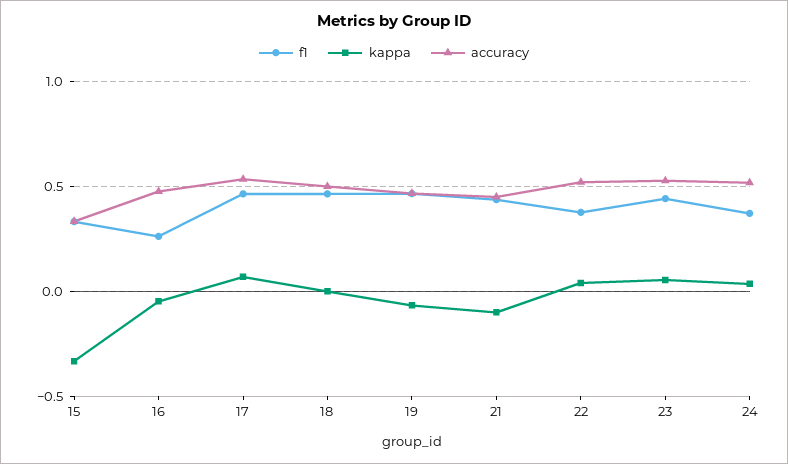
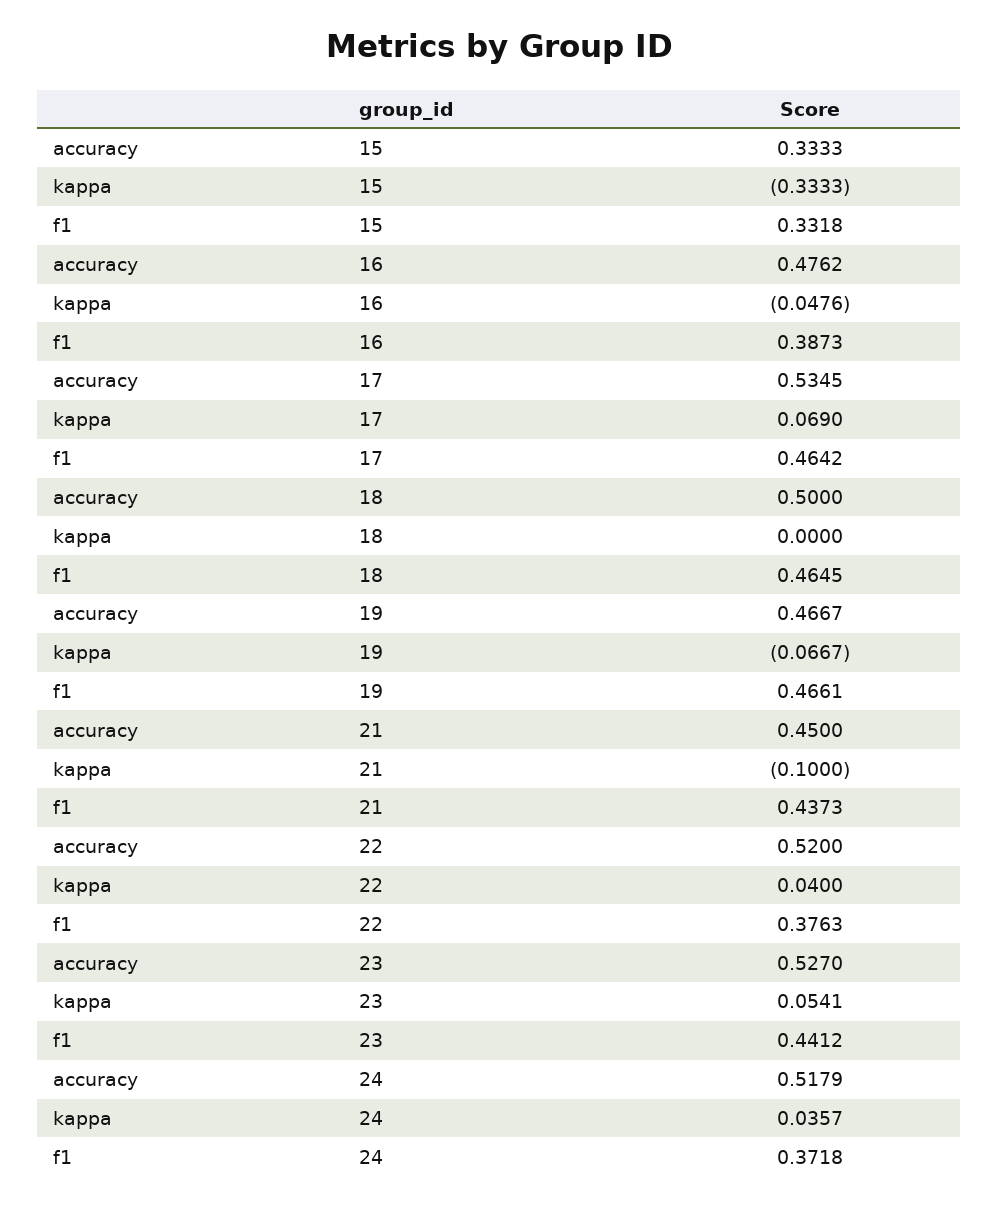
f1, 16: 0.25 -> 0.3873

